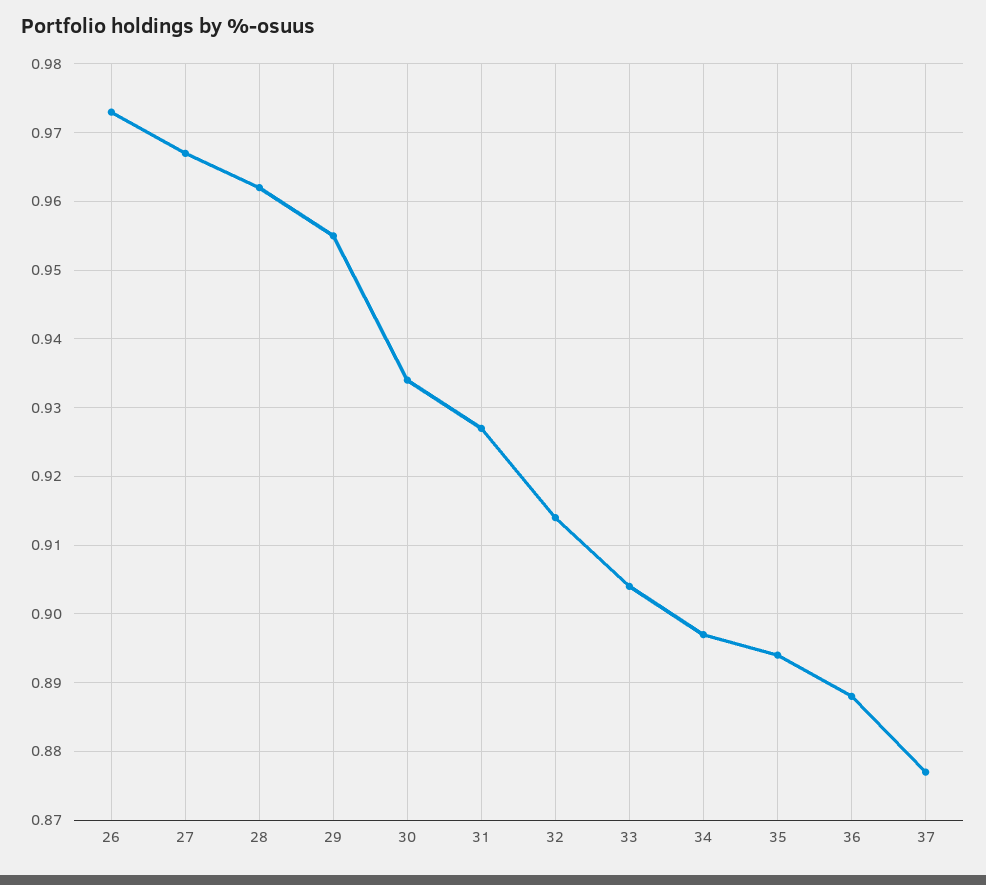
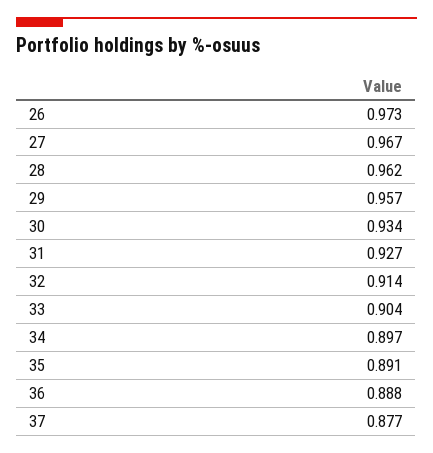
29: 0.955 -> 0.957
35: 0.894 -> 0.891

